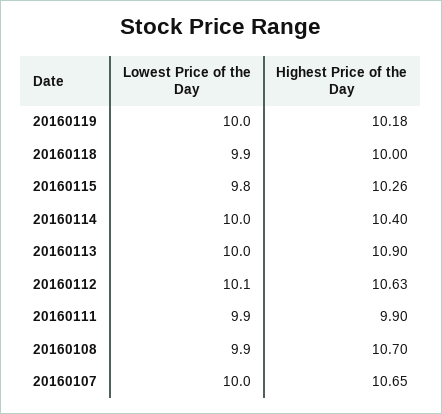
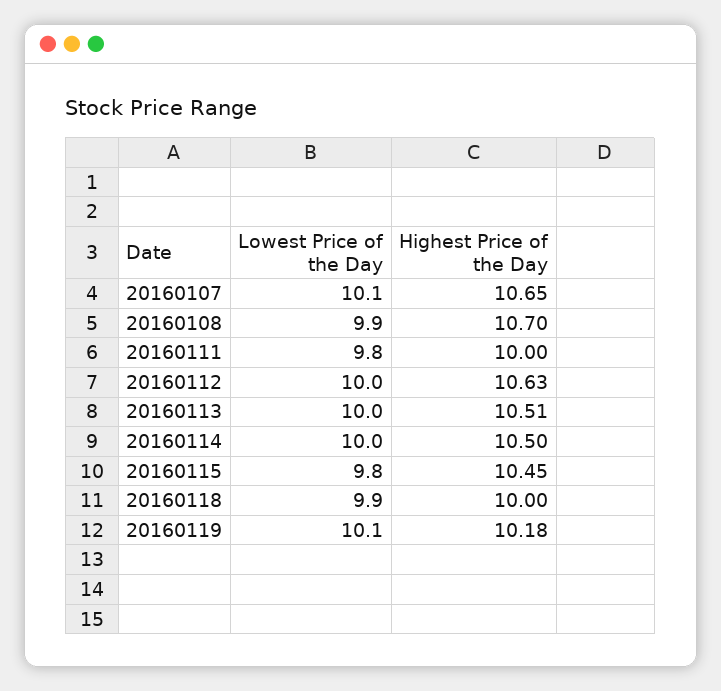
Lowest Price of the Day, 20160119: 10 -> 10.1
Highest Price of the Day, 20160115: 10.26 -> 10.45
Highest Price of the Day, 20160114: 10.4 -> 10.5
Highest Price of the Day, 20160113: 10.9 -> 10.51
Lowest Price of the Day, 20160112: 10.1 -> 10
Lowest Price of the Day, 20160111: 9.9 -> 9.8
Highest Price of the Day, 20160111: 9.9 -> 10
Lowest Price of the Day, 20160107: 10 -> 10.1

